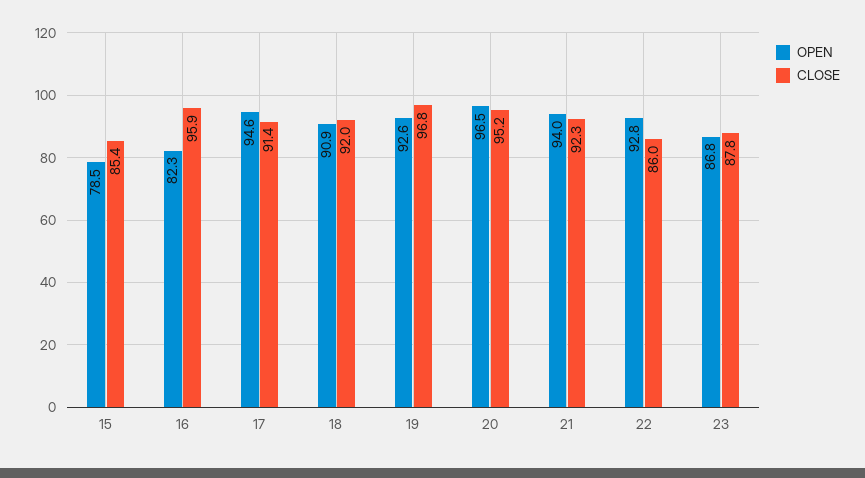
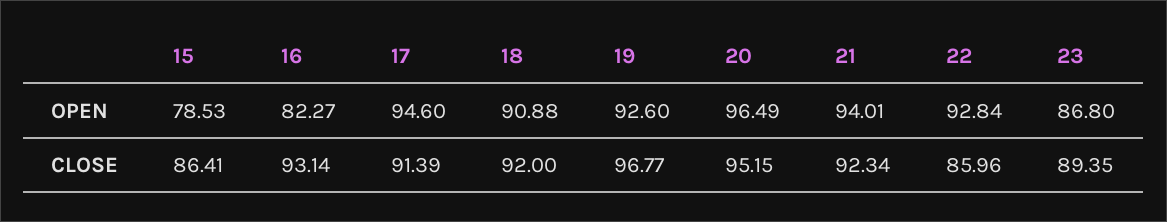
CLOSE, 15: 85.4 -> 86.41
CLOSE, 16: 95.9 -> 93.14
CLOSE, 23: 87.8 -> 89.35

